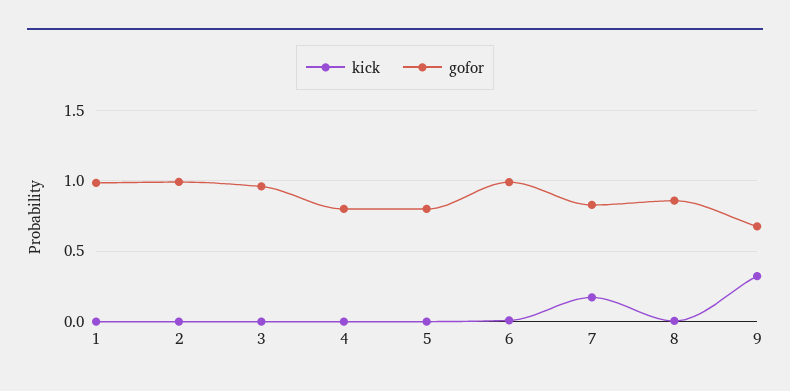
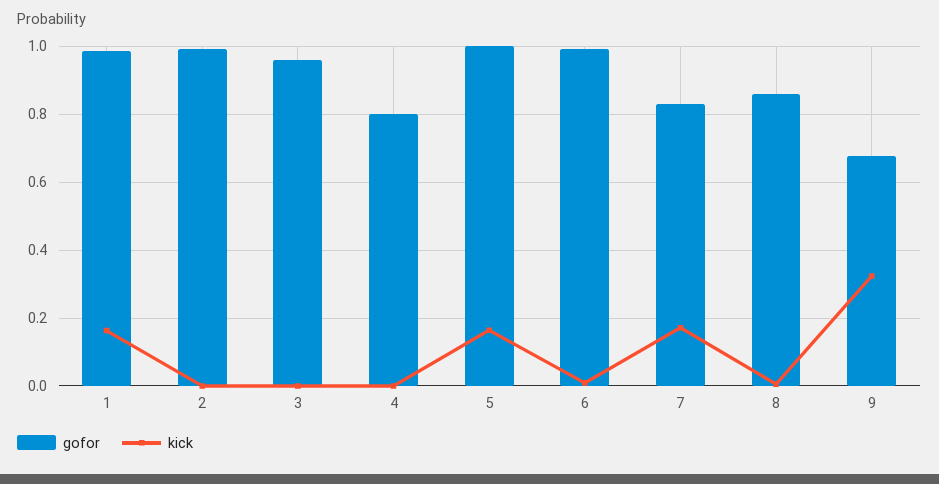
kick, 1: 0 -> 0.16
kick, 5: 0 -> 0.16
gofor, 5: 0.8 -> 1

